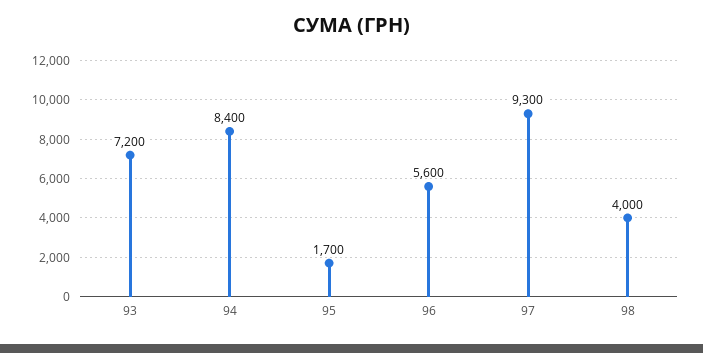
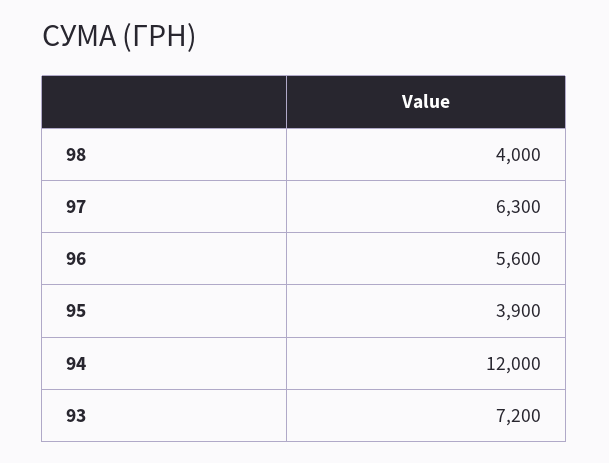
94: 8400 -> 12000
95: 1700 -> 3900
97: 9300 -> 6300

